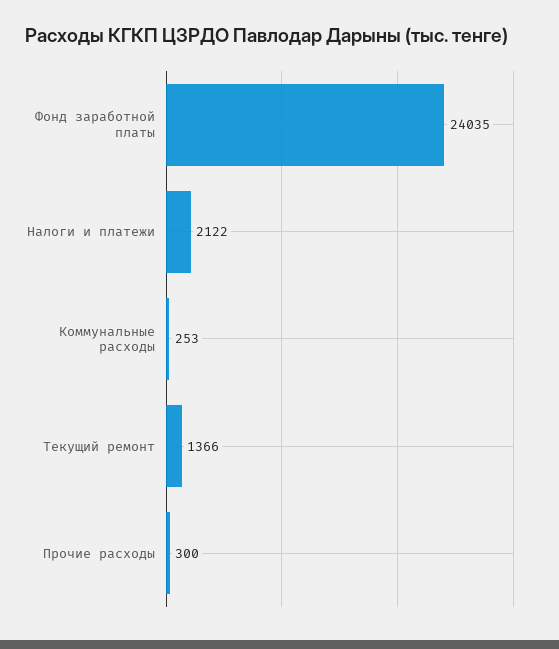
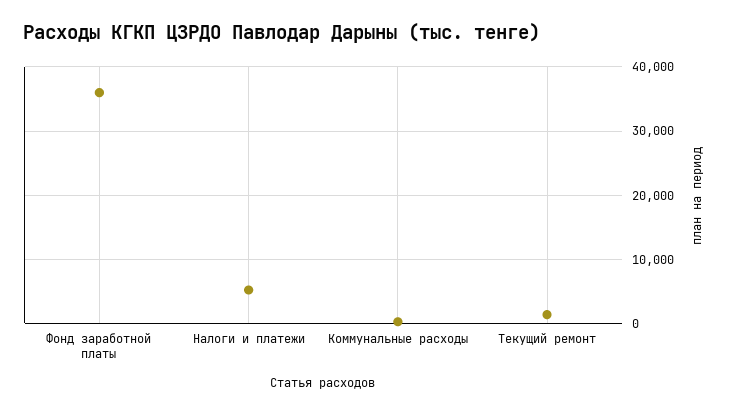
Фонд заработной платы: 24035 -> 36000
Налоги и платежи: 2122 -> 5000
Прочие расходы: 300 -> none

